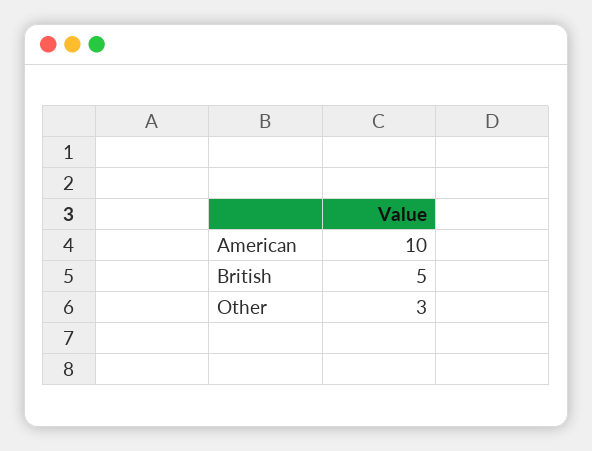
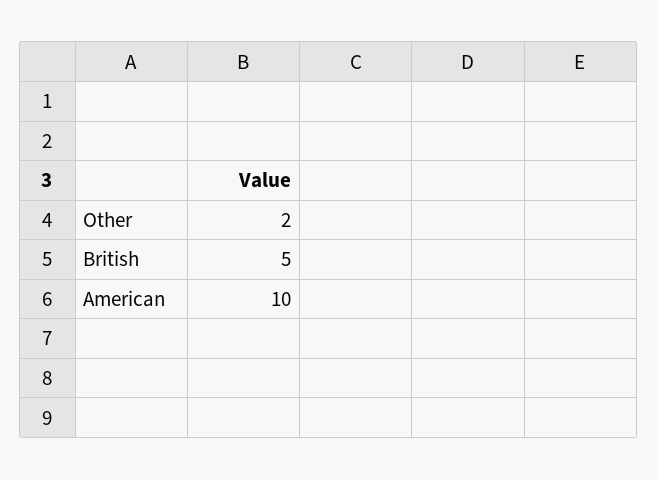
Other: 3 -> 2

